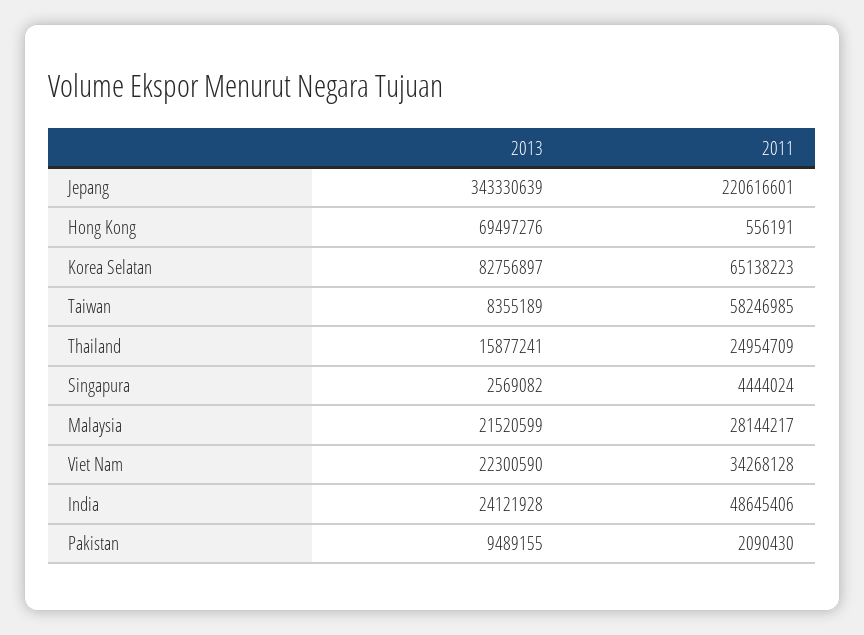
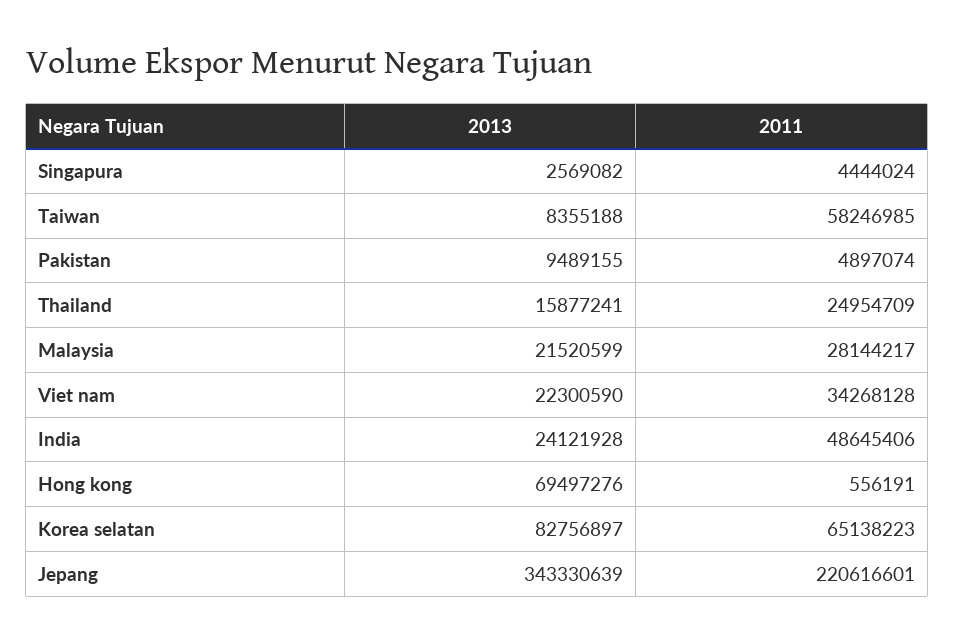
2013, Taiwan: 8355189 -> 8355188
2011, Pakistan: 2090430 -> 4897074

